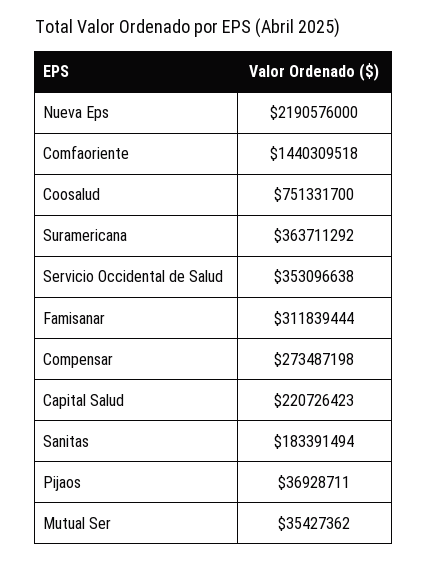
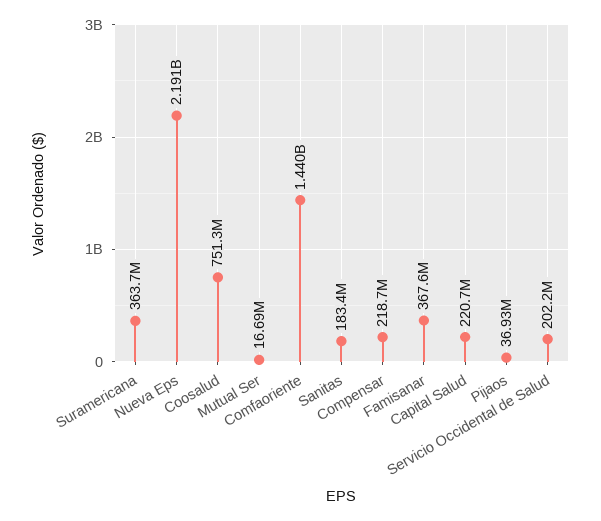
Servicio Occidental de Salud: 353096638 -> 202200000
Famisanar: 311839444 -> 367600000
Compensar: 273487198 -> 218700000
Mutual Ser: 35427362 -> 16690000

